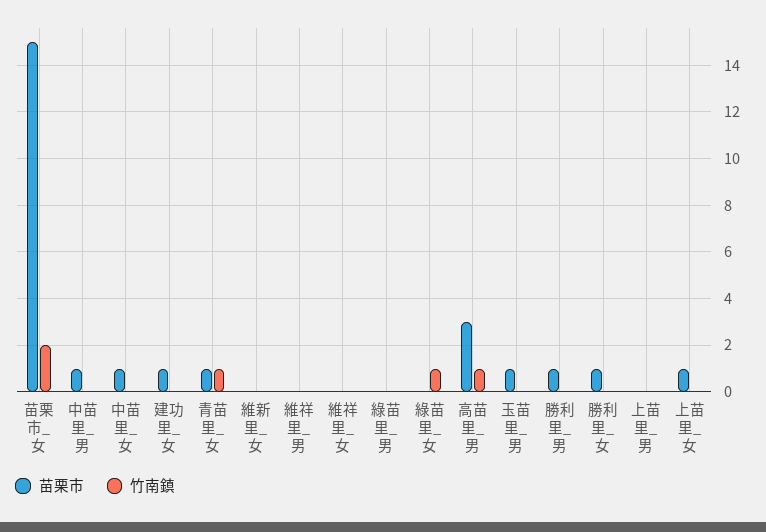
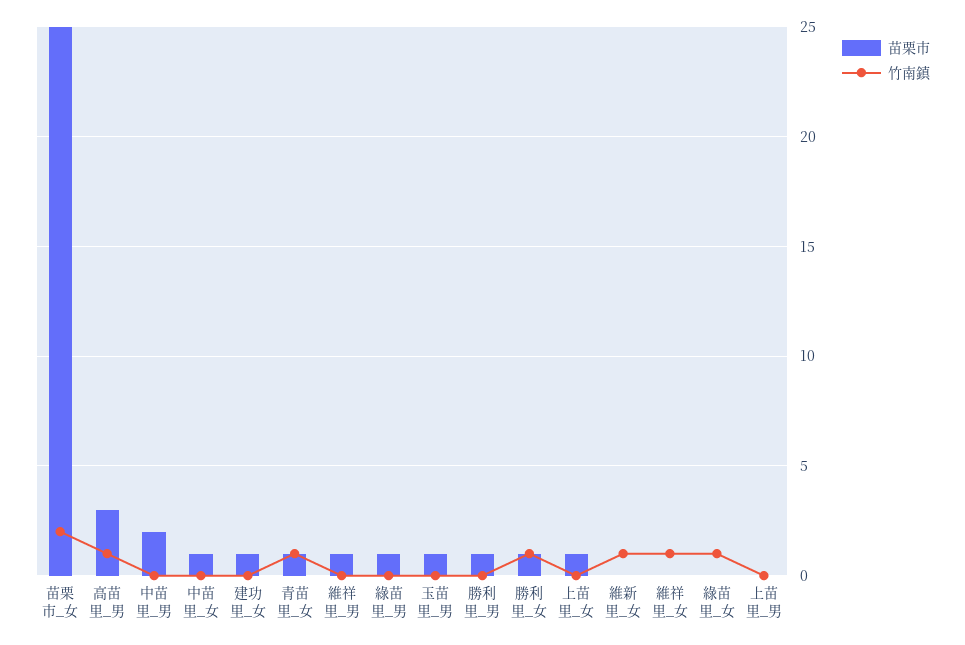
苗栗市, 苗栗市_女: 15 -> 25
苗栗市, 中苗里_男: 1 -> 2
竹南鎮, 維新里_女: 0 -> 1
苗栗市, 維祥里_男: 0 -> 1
竹南鎮, 維祥里_女: 0 -> 1
苗栗市, 綠苗里_男: 0 -> 1
竹南鎮, 勝利里_女: 0 -> 1

